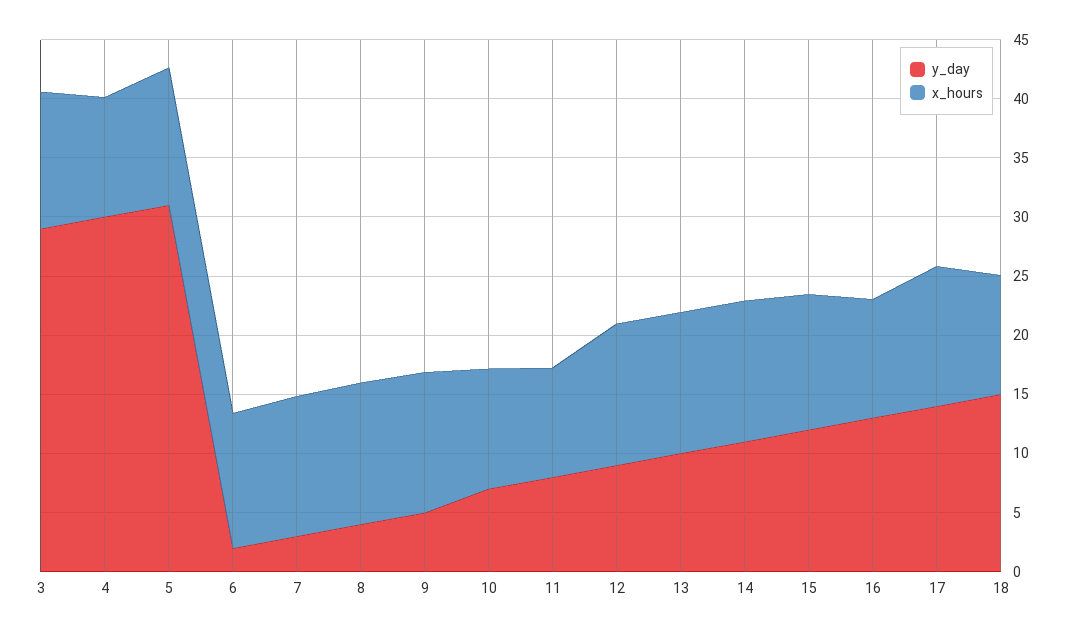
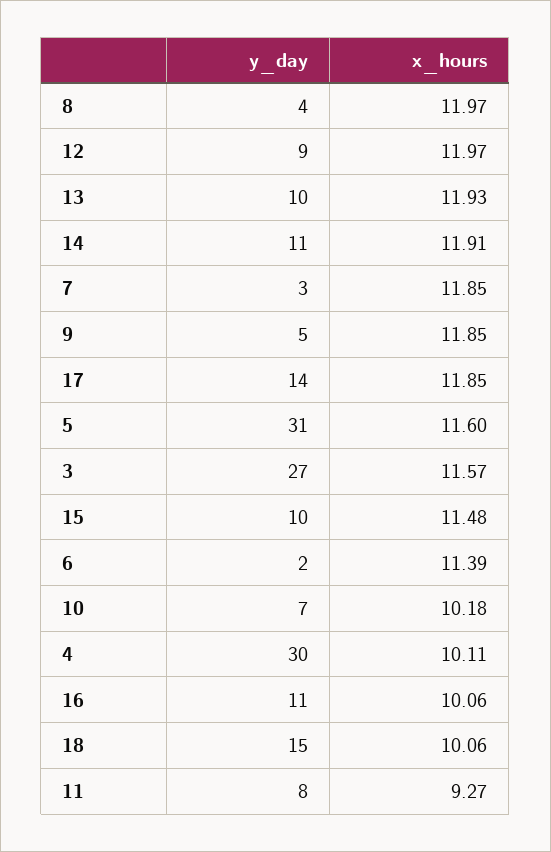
y_day, 3: 29 -> 27
y_day, 15: 12 -> 10
y_day, 16: 13 -> 11

